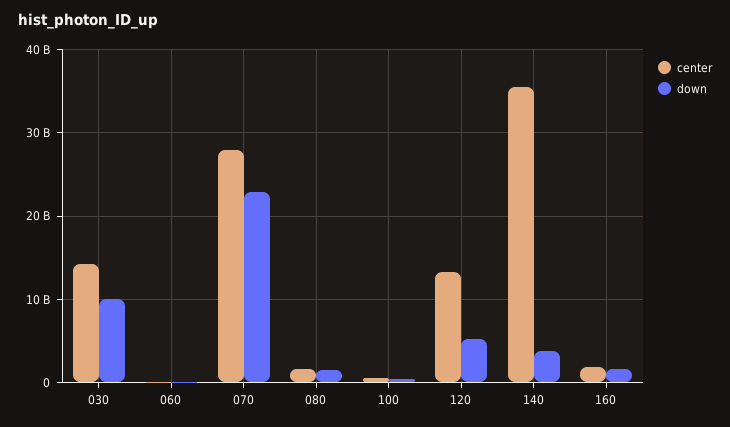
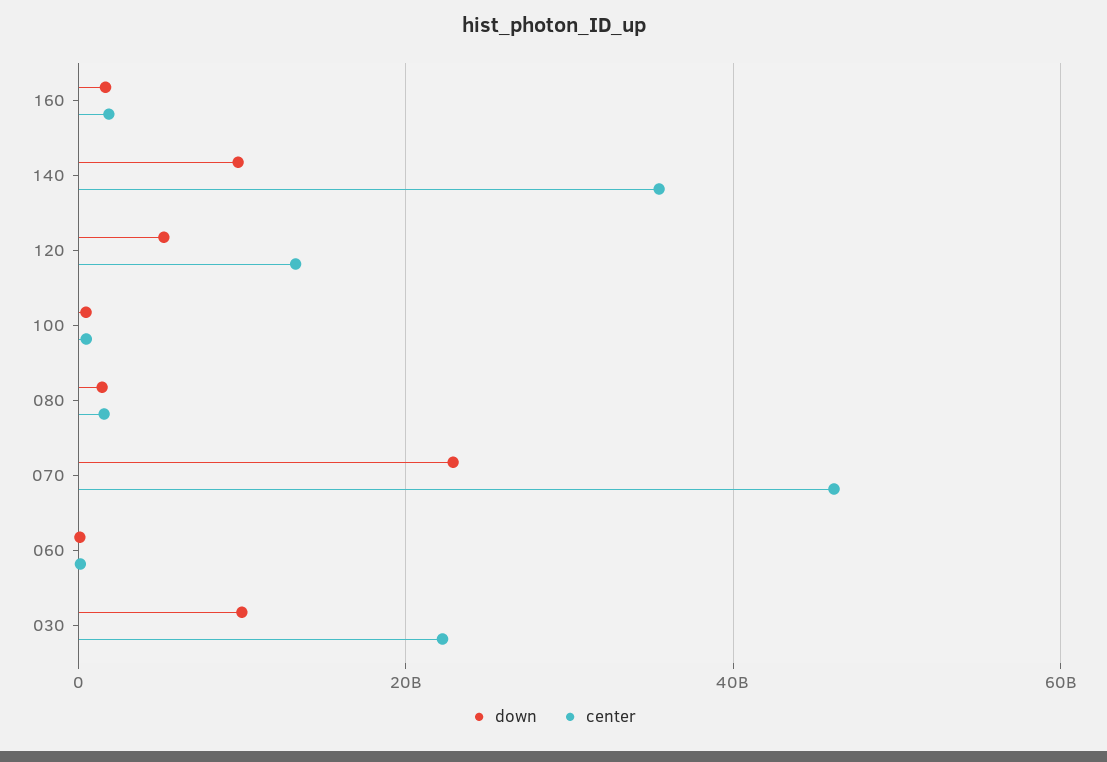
center, 030: 14000000000 -> 22000000000
center, 070: 28000000000 -> 46000000000
down, 140: 4000000000 -> 10000000000

